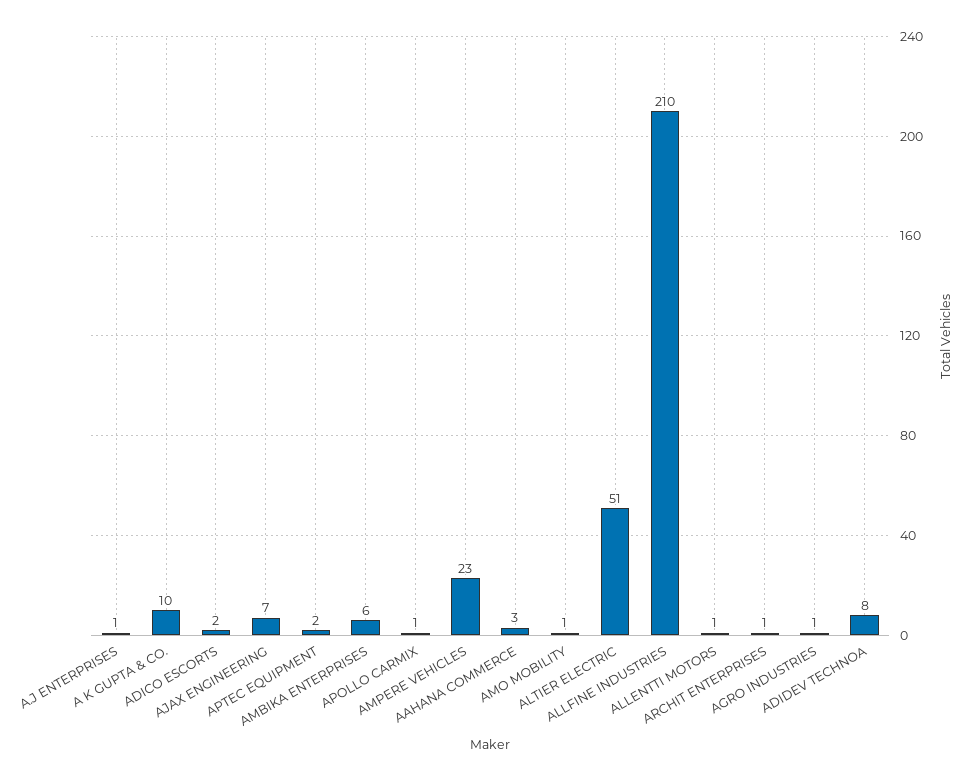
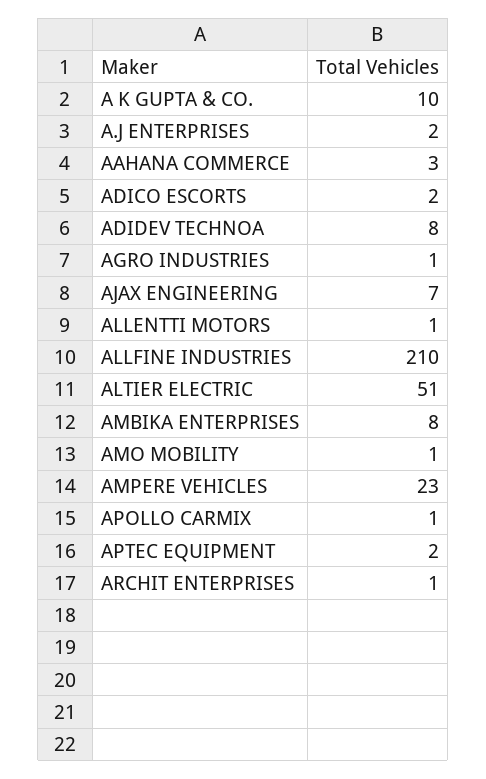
A.J ENTERPRISES: 1 -> 2
AMBIKA ENTERPRISES: 6 -> 8

